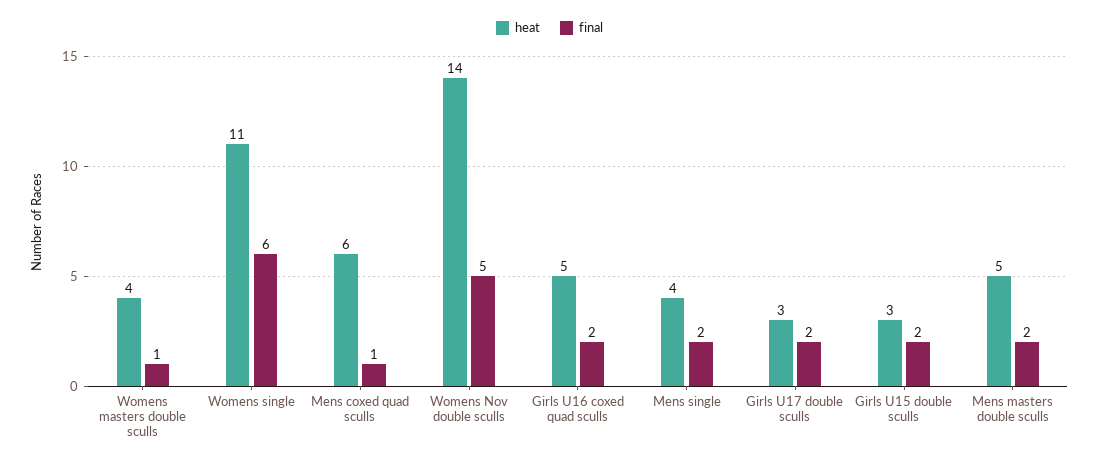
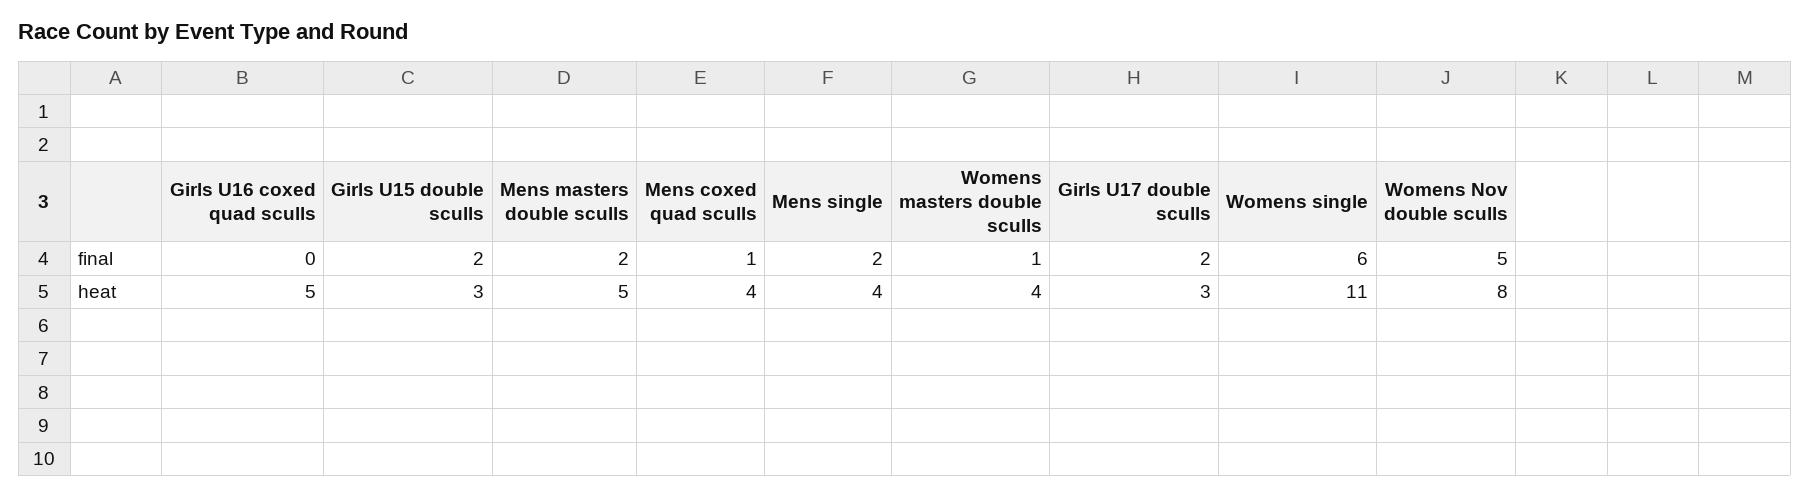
heat, Mens coxed quad sculls: 6 -> 4
heat, Womens Nov double sculls: 14 -> 8
final, Girls U16 coxed quad sculls: 2 -> 0

